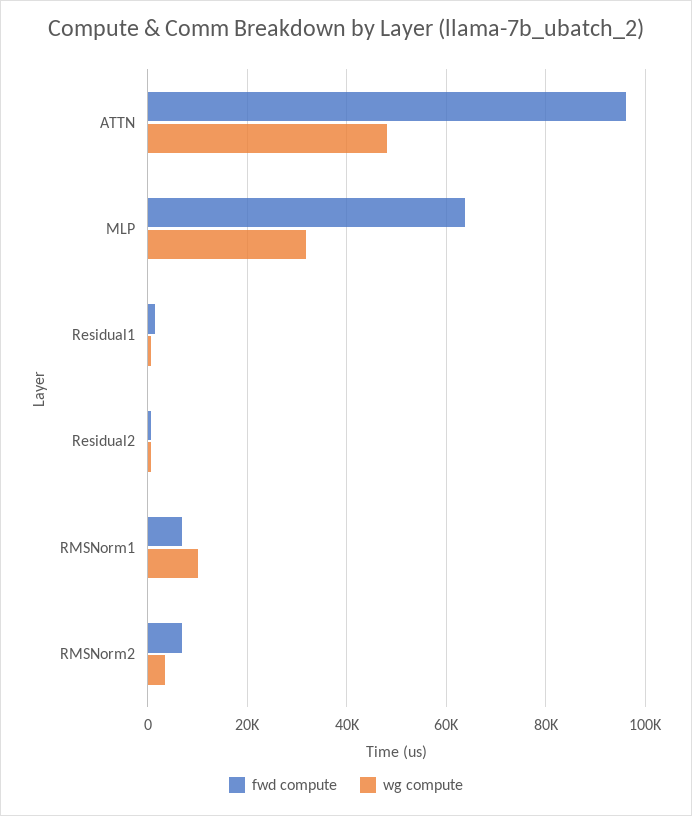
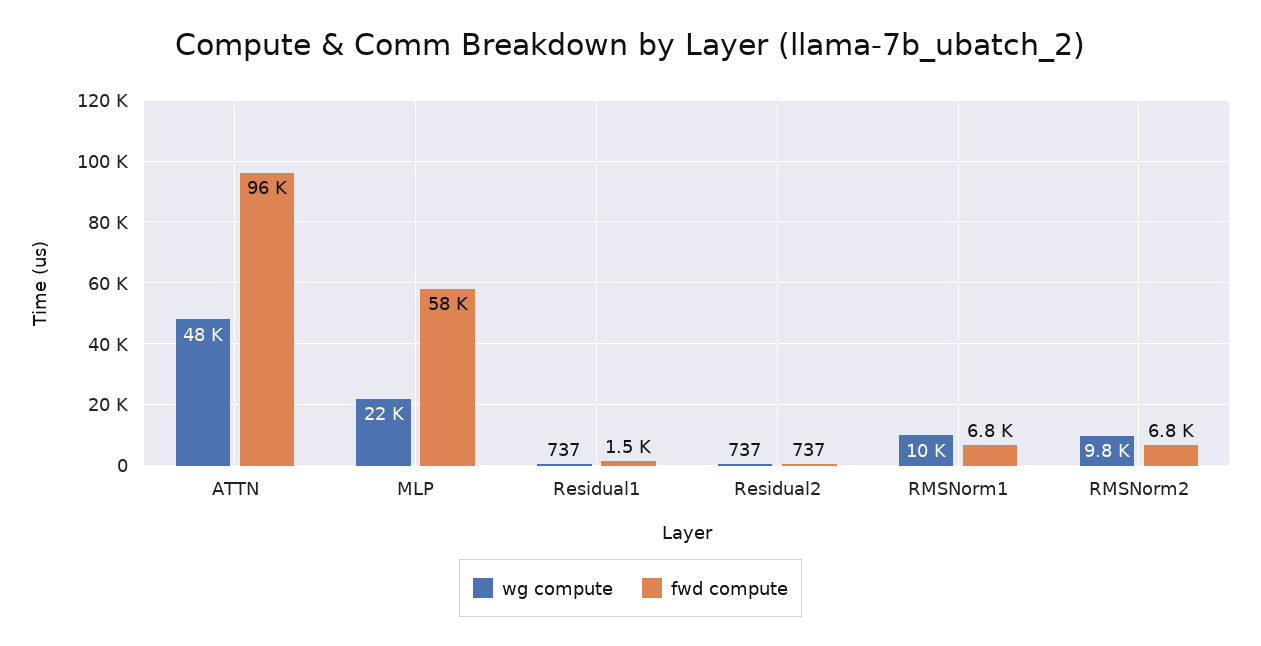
fwd compute, MLP: 64000 -> 58000
wg compute, MLP: 32000 -> 22000
wg compute, RMSNorm2: 4000 -> 9800

